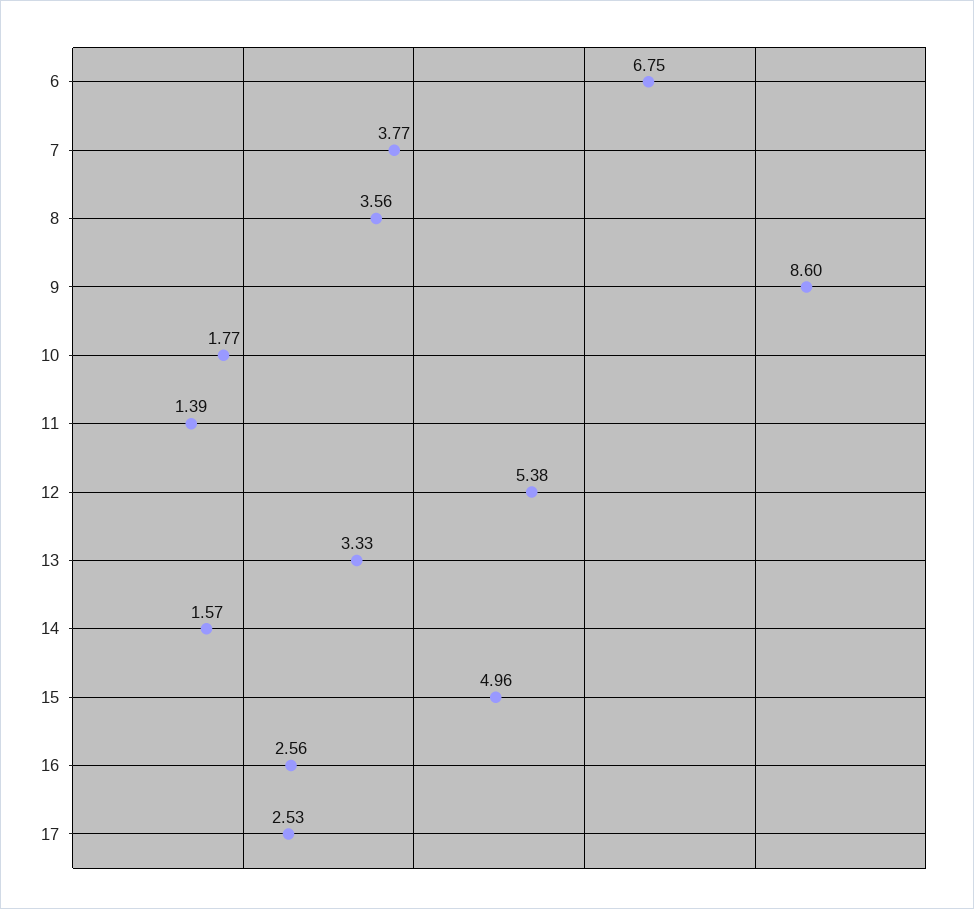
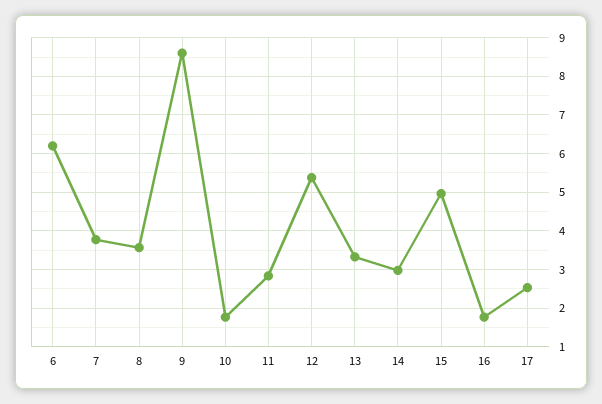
6: 6.75 -> 6.2
11: 1.39 -> 2.8
14: 1.57 -> 3
16: 2.56 -> 1.8

